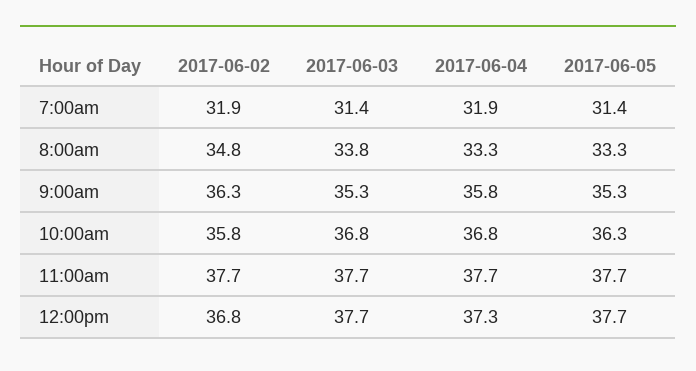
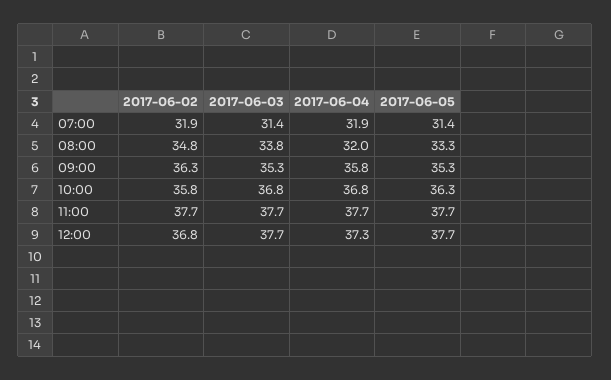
2017-06-04, 8:00am: 33.3 -> 32

